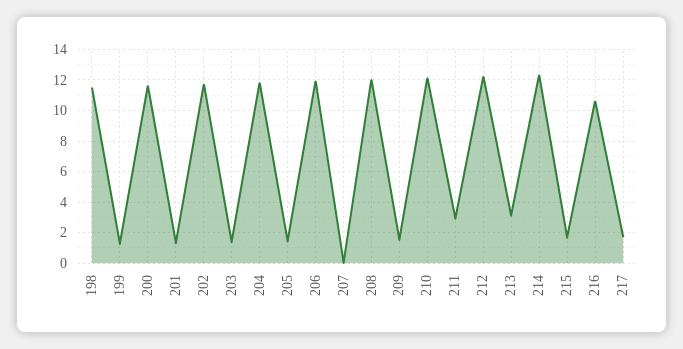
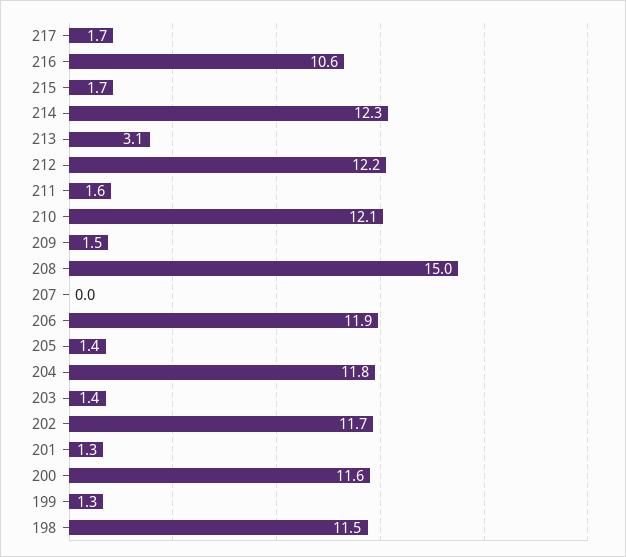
208: 12 -> 15
211: 3 -> 1.6

